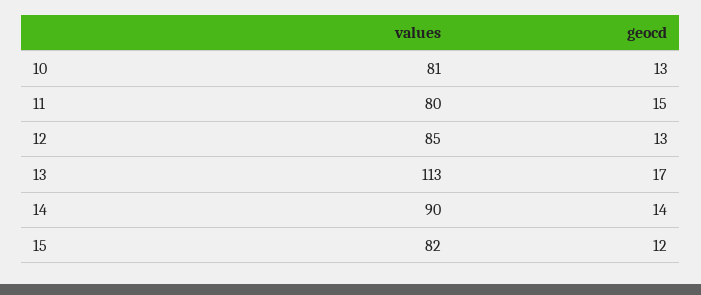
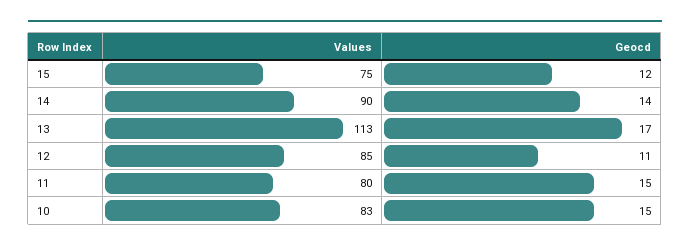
values, 10: 81 -> 83
geocd, 10: 13 -> 15
geocd, 12: 13 -> 11
values, 15: 82 -> 75

